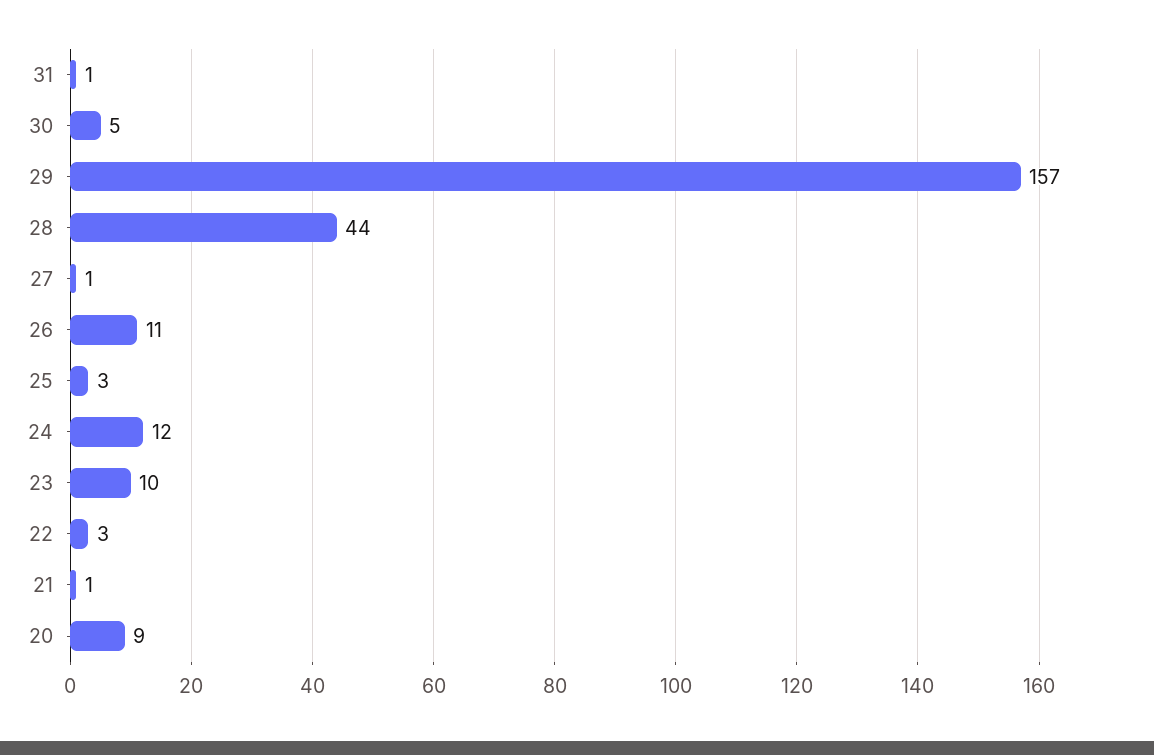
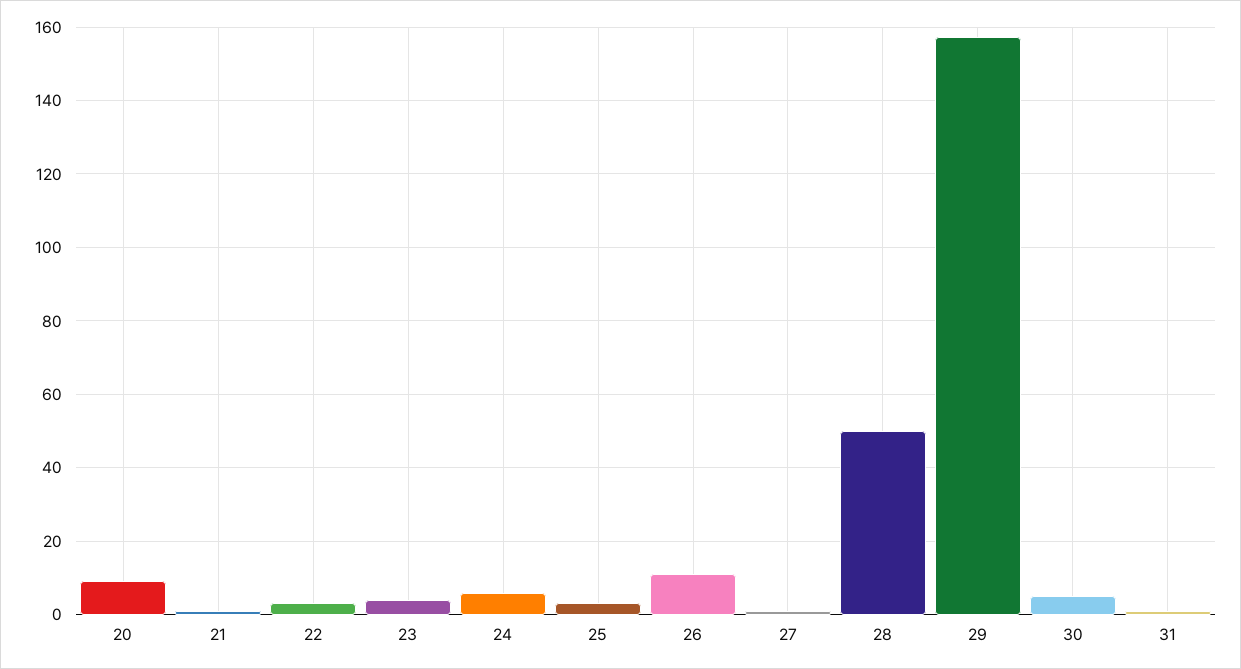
28: 44 -> 50
24: 12 -> 6
23: 10 -> 4

